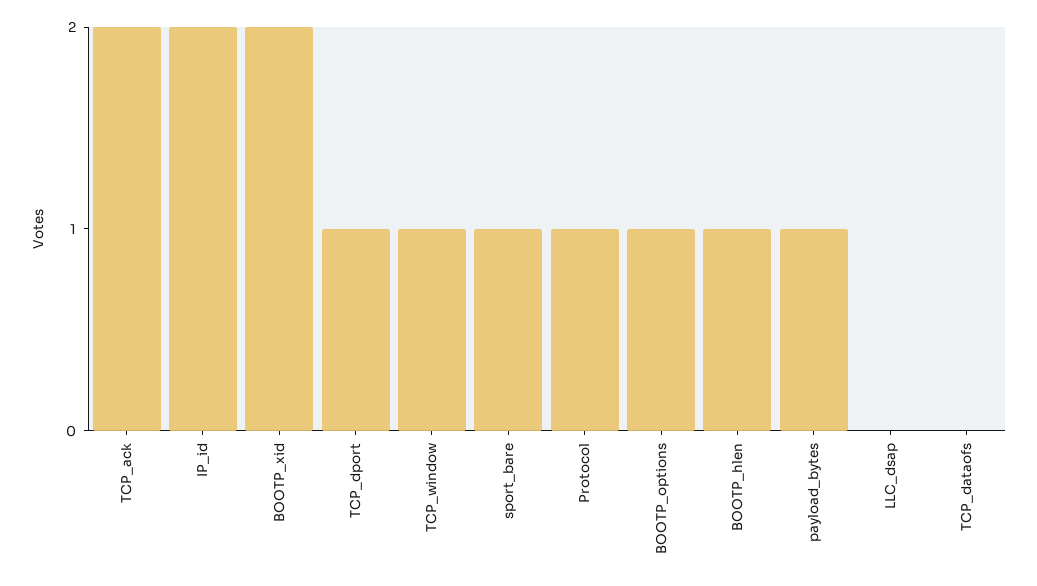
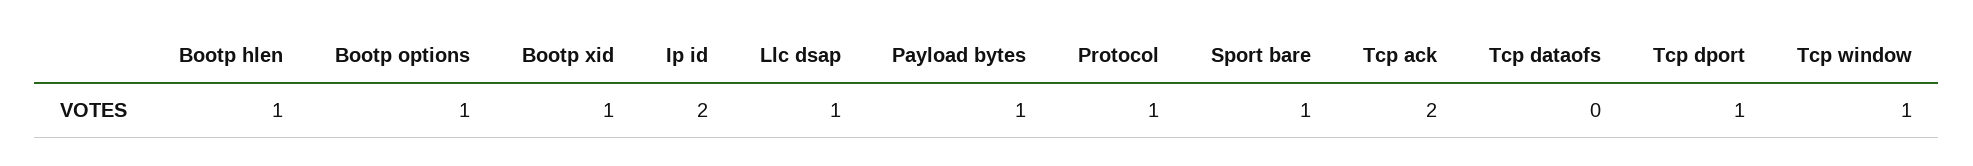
BOOTP_xid: 2 -> 1
LLC_dsap: 0 -> 1

